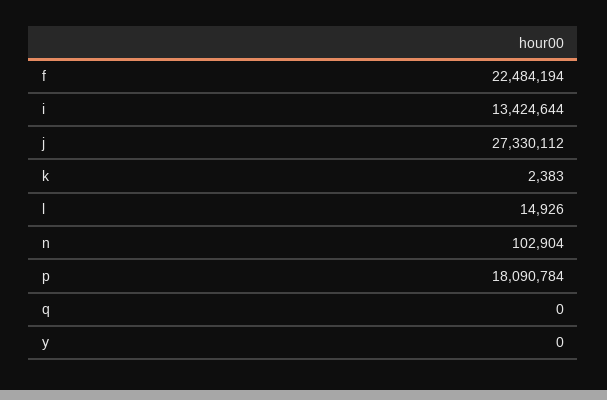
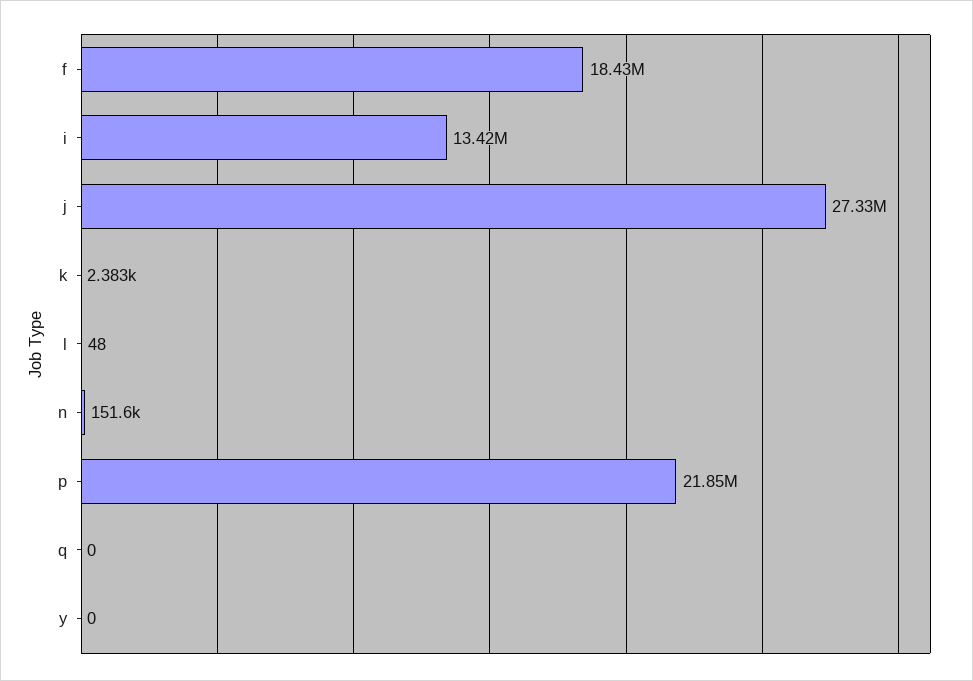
f: 22484194 -> 18430000
l: 14926 -> 48
n: 102904 -> 151600
p: 18090784 -> 21850000

